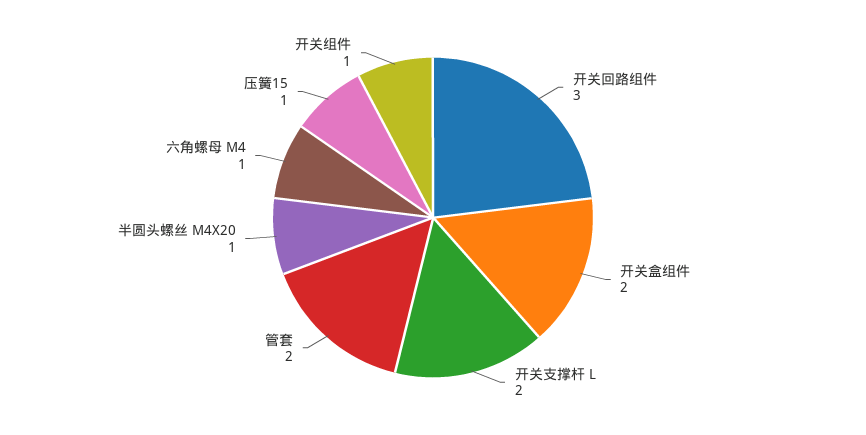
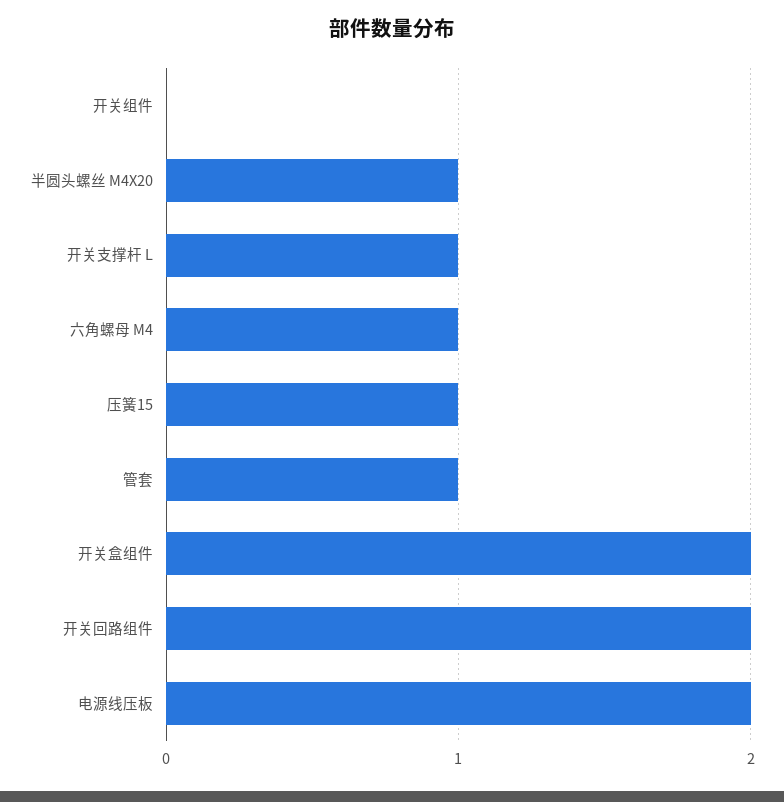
开关回路组件: 3 -> 2
开关支撑杆 L: 2 -> 1
管套: 2 -> 1
开关组件: 1 -> 0
电源线压板: none -> 2

